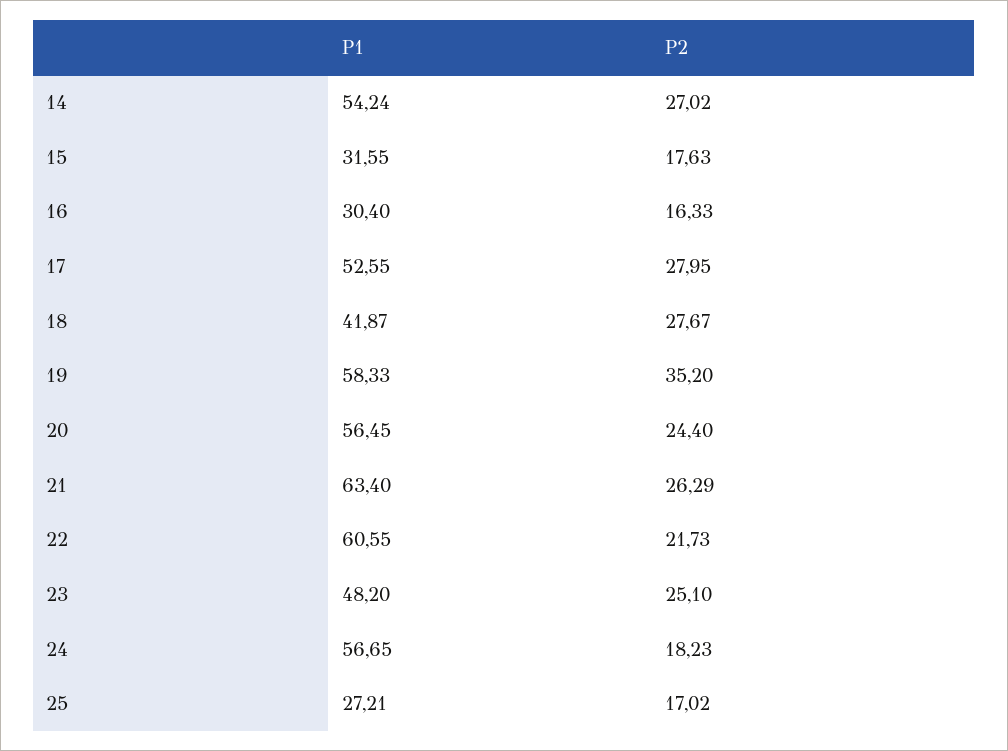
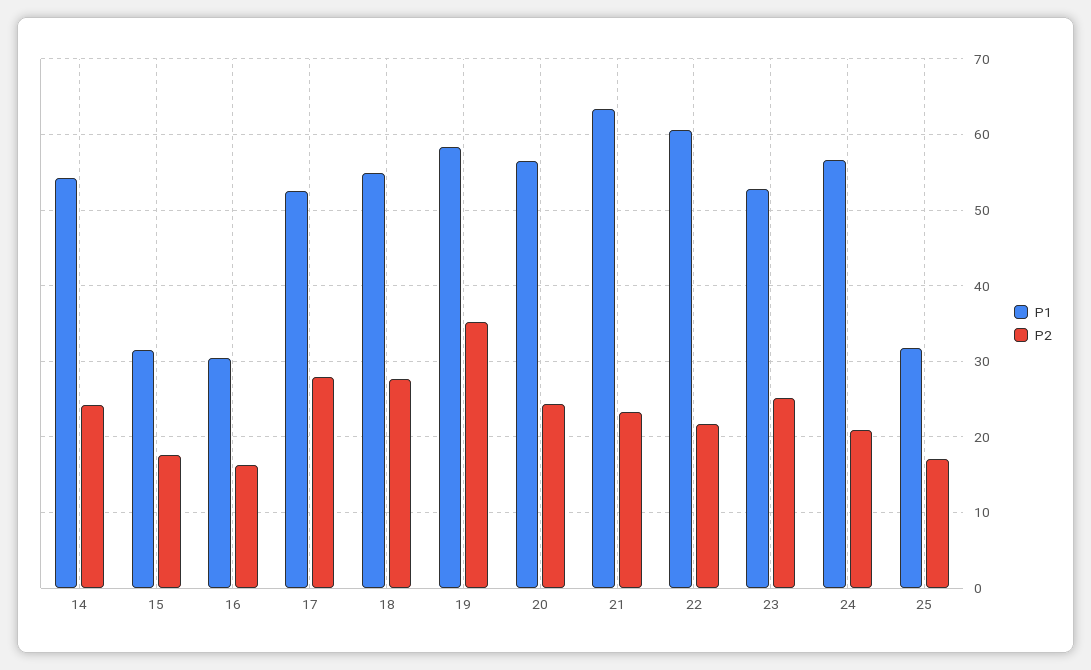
P2, 14: 27.02 -> 24
P1, 18: 41.87 -> 55
P2, 21: 26.29 -> 23
P1, 23: 48.2 -> 53
P2, 24: 18.23 -> 21
P1, 25: 27.21 -> 32

